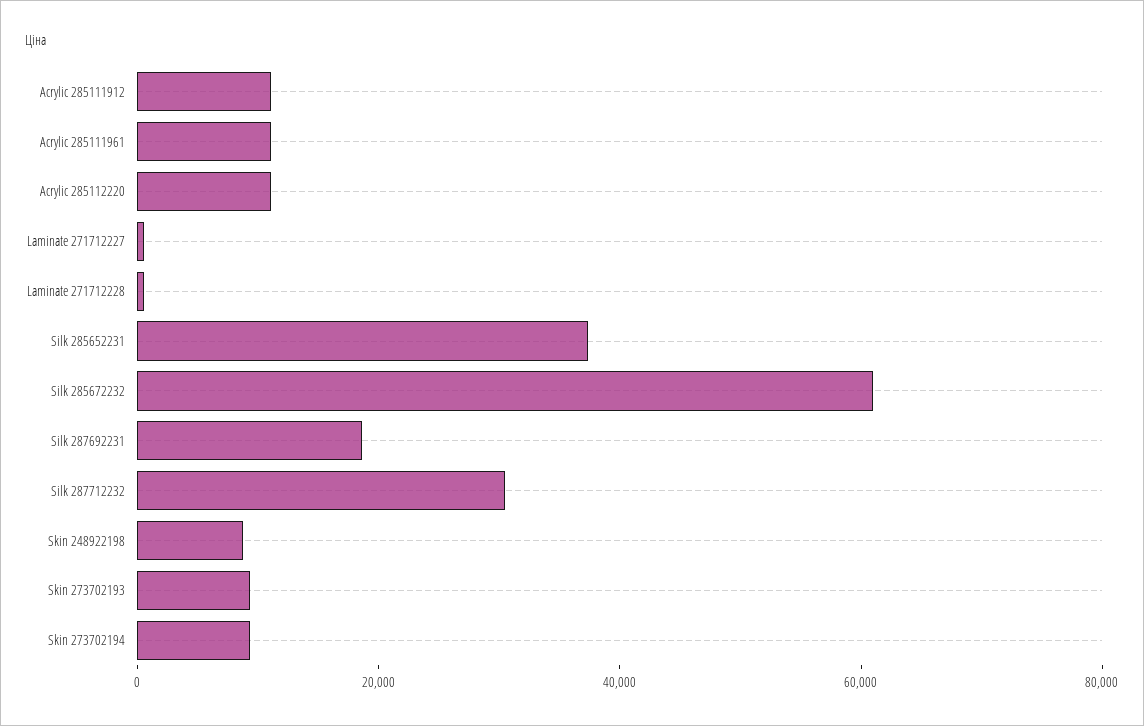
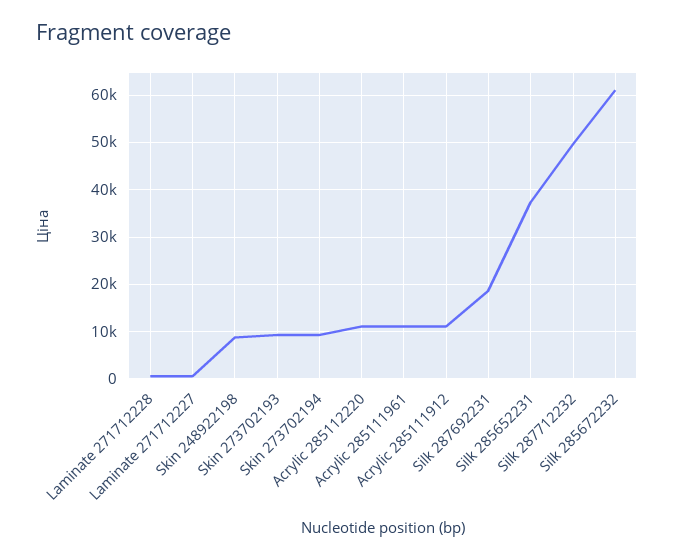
Silk 287712232: 30000 -> 50000

